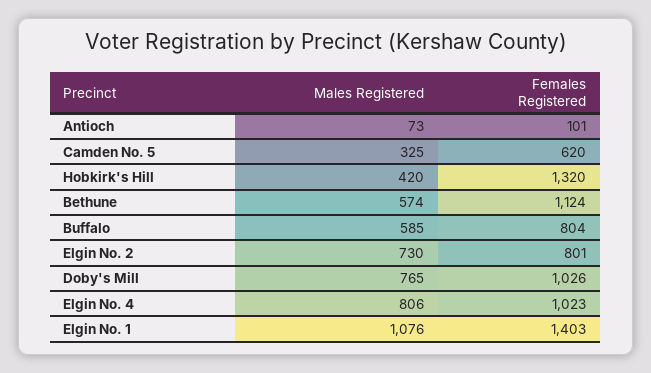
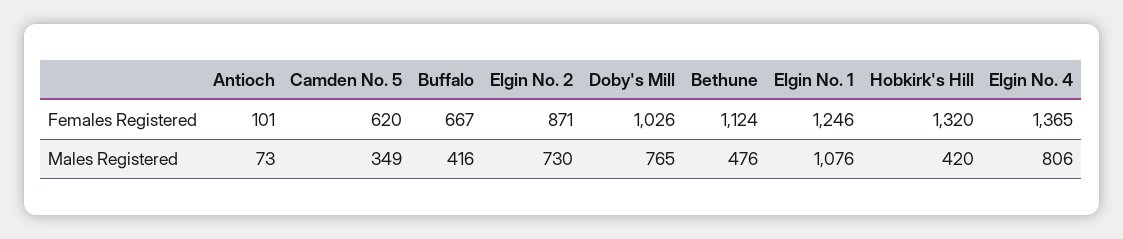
Males Registered, Camden No. 5: 325 -> 349
Males Registered, Bethune: 574 -> 476
Males Registered, Buffalo: 585 -> 416
Females Registered, Buffalo: 804 -> 667
Females Registered, Elgin No. 2: 801 -> 871
Females Registered, Elgin No. 4: 1023 -> 1365
Females Registered, Elgin No. 1: 1403 -> 1246

